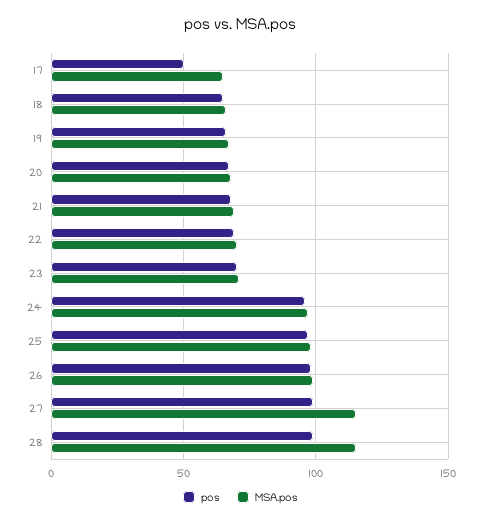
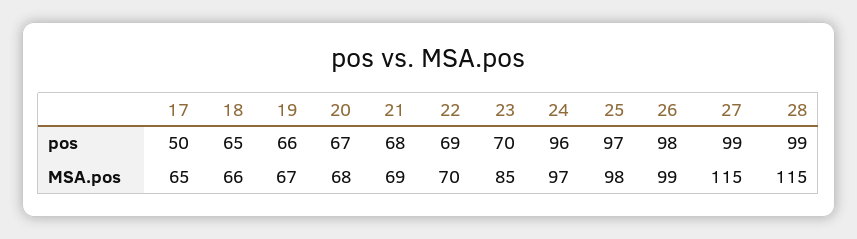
MSA.pos, 23: 70 -> 85

